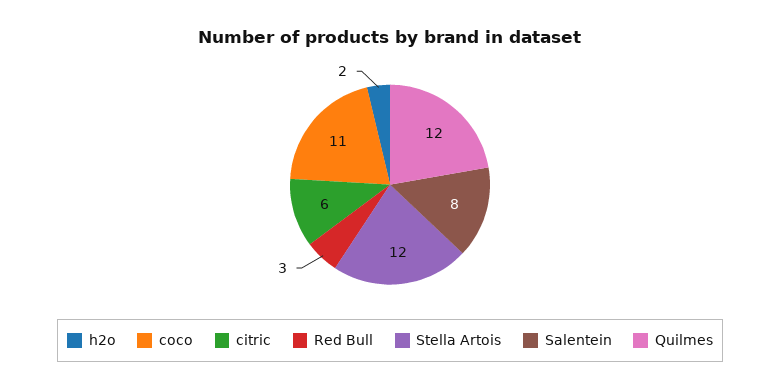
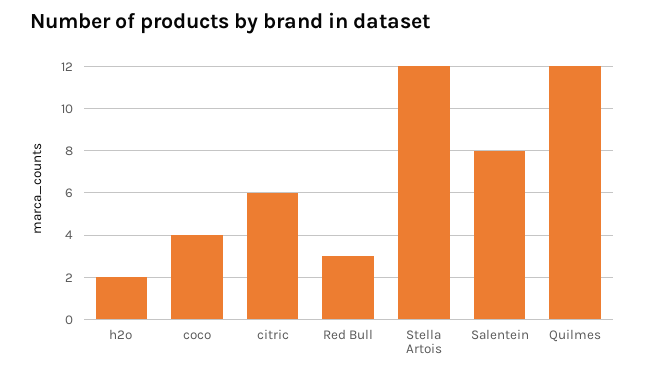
coco: 11 -> 4

